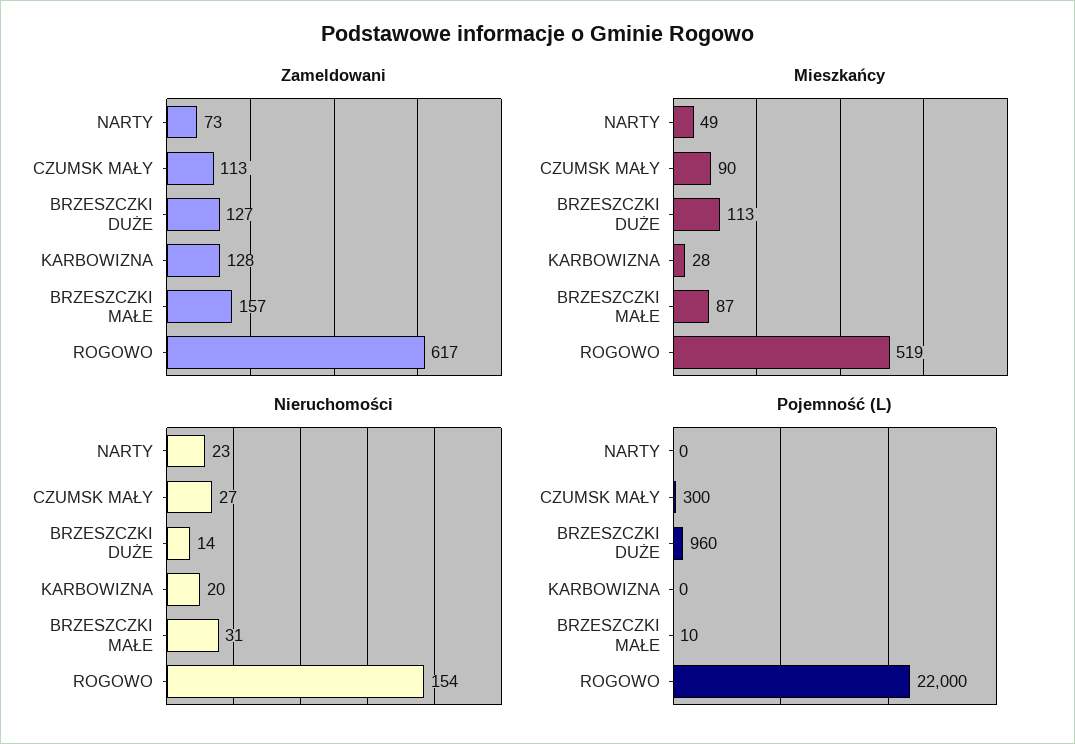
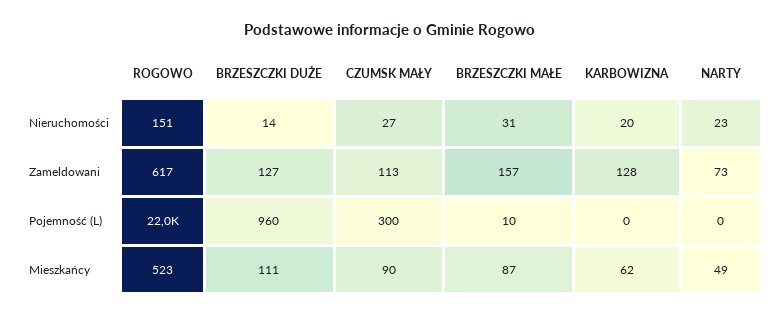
Mieszkańcy, BRZESZCZKI DUŻE: 113 -> 111
Mieszkańcy, KARBOWIZNA: 28 -> 62
Mieszkańcy, ROGOWO: 519 -> 523
Nieruchomości, ROGOWO: 154 -> 151

